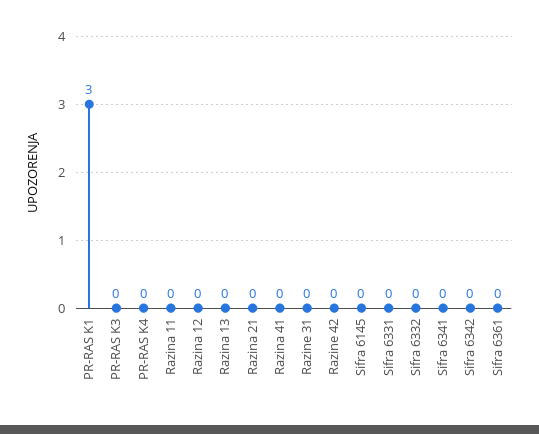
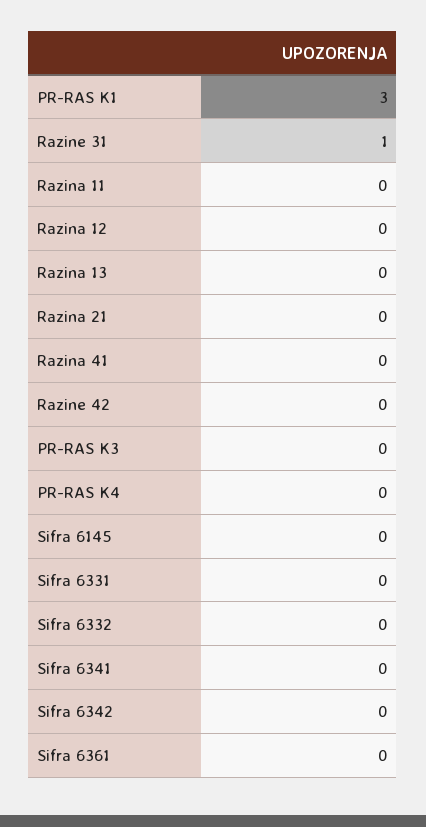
Razine 31: 0 -> 1

